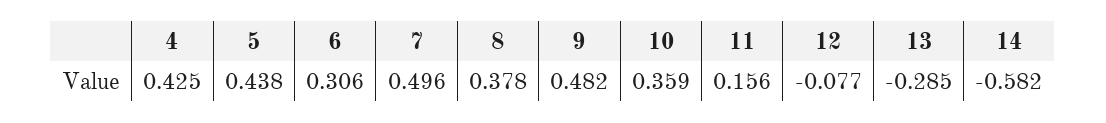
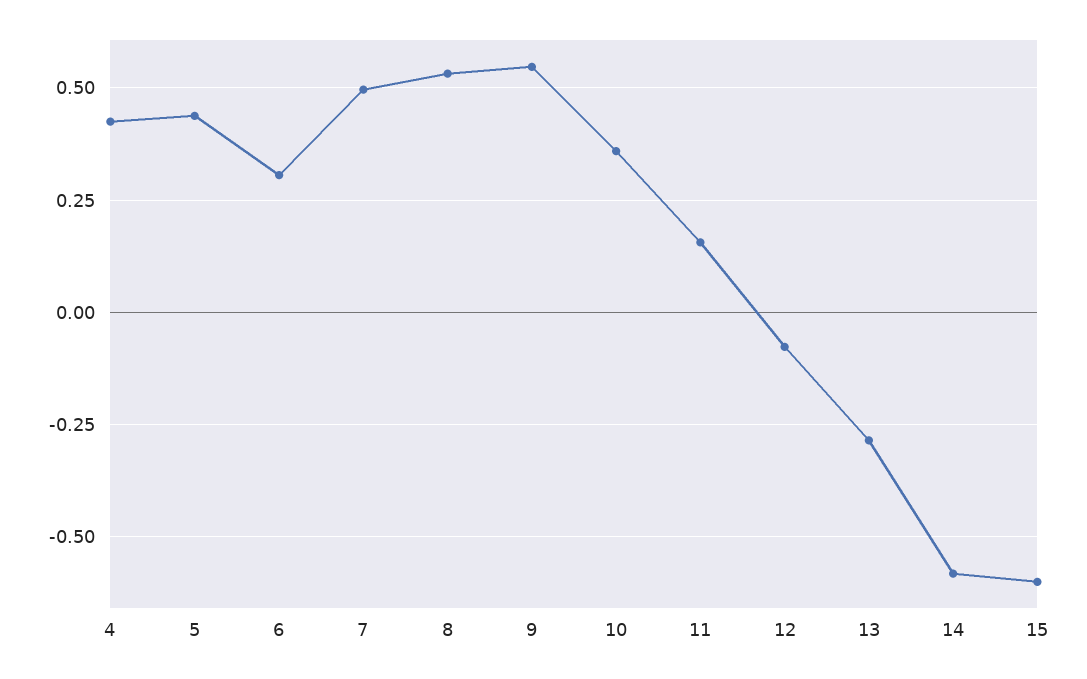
8: 0.378 -> 0.525
9: 0.482 -> 0.55
15: none -> -0.6

